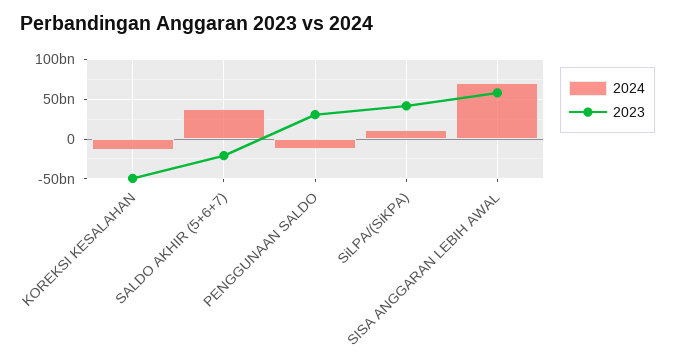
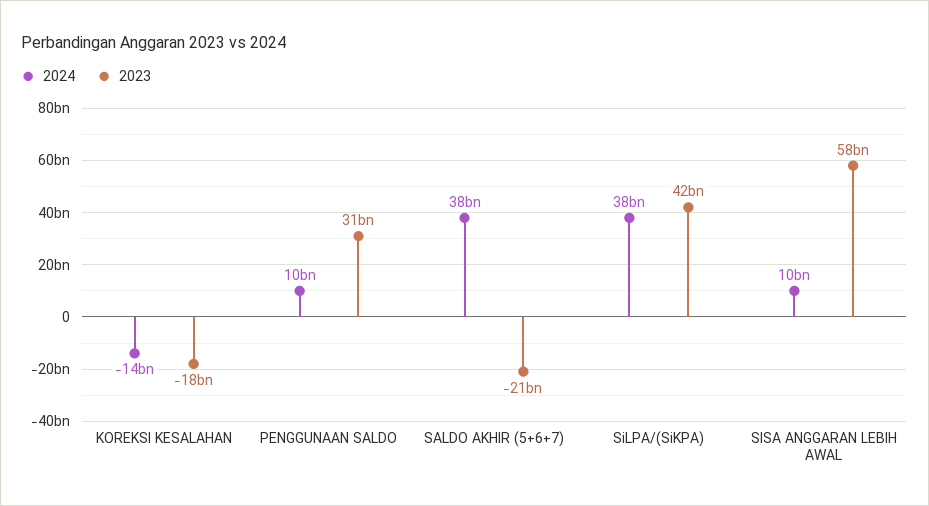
2023, KOREKSI KESALAHAN: -50000000000 -> -18000000000
2024, PENGGUNAAN SALDO: -10000000000 -> 10000000000
2024, SiLPA/(SiKPA): 10000000000 -> 38000000000
2024, SISA ANGGARAN LEBIH AWAL: 70000000000 -> 10000000000

